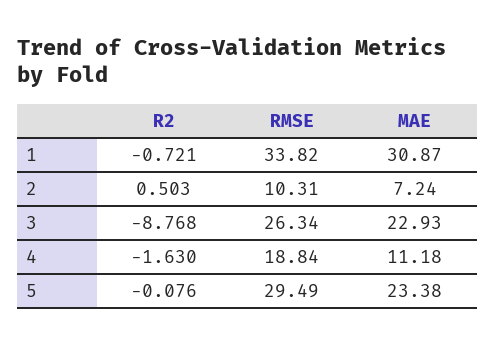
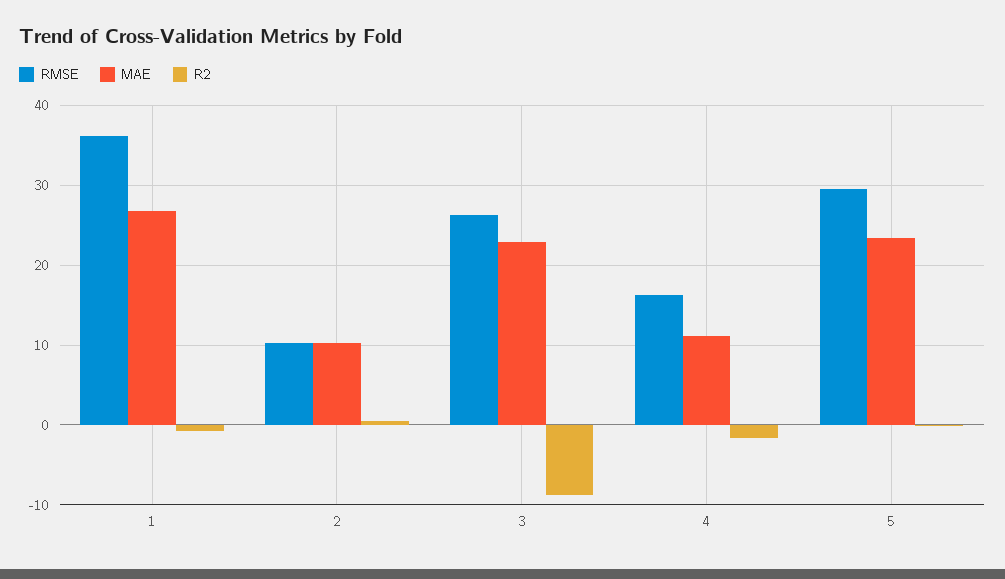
RMSE, 1: 33.82 -> 36
MAE, 1: 30.87 -> 27
MAE, 2: 7.24 -> 10
RMSE, 4: 18.84 -> 16

